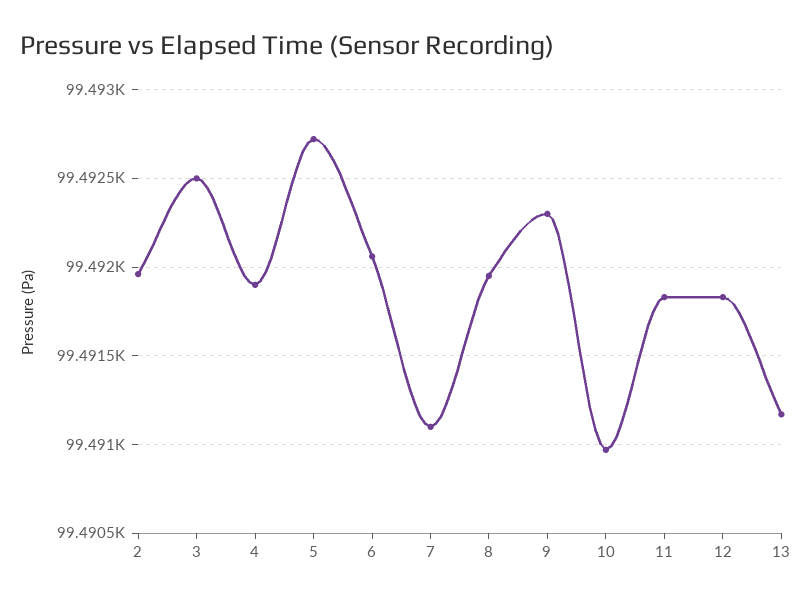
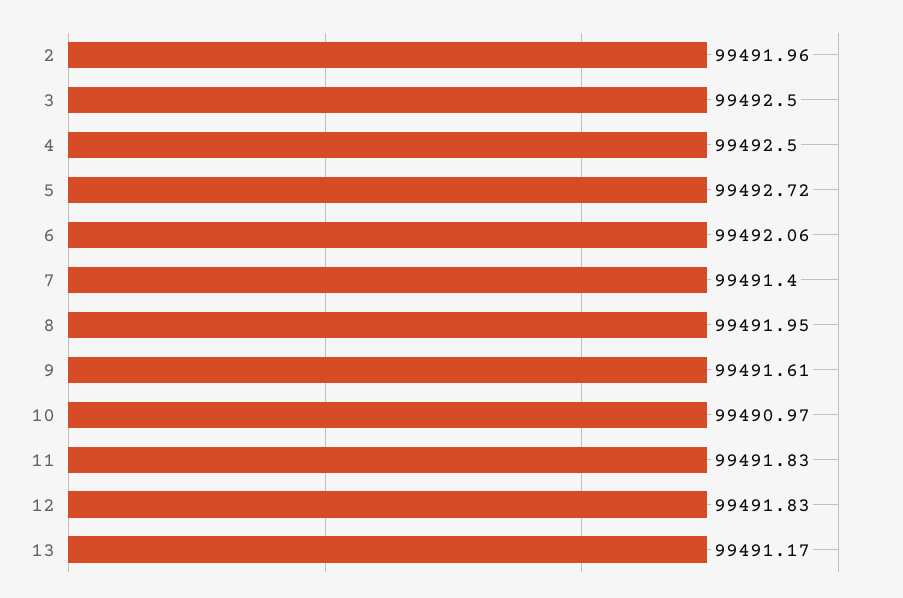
4: 99491.9 -> 99492.5
7: 99491.1 -> 99491.4
9: 99492.3 -> 99491.61

